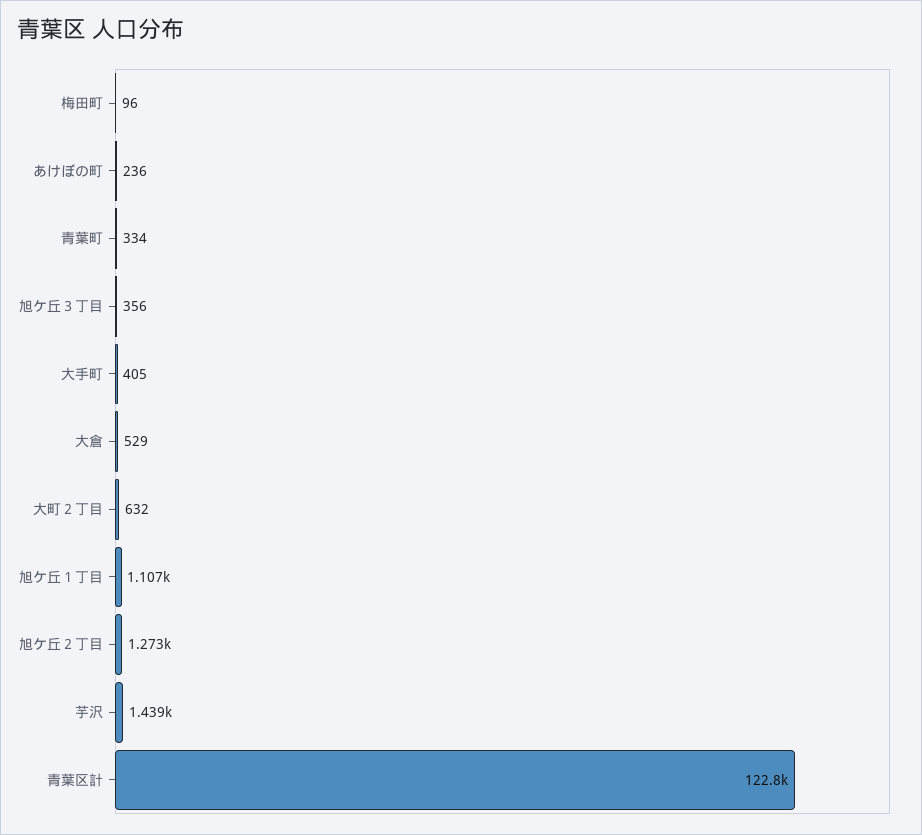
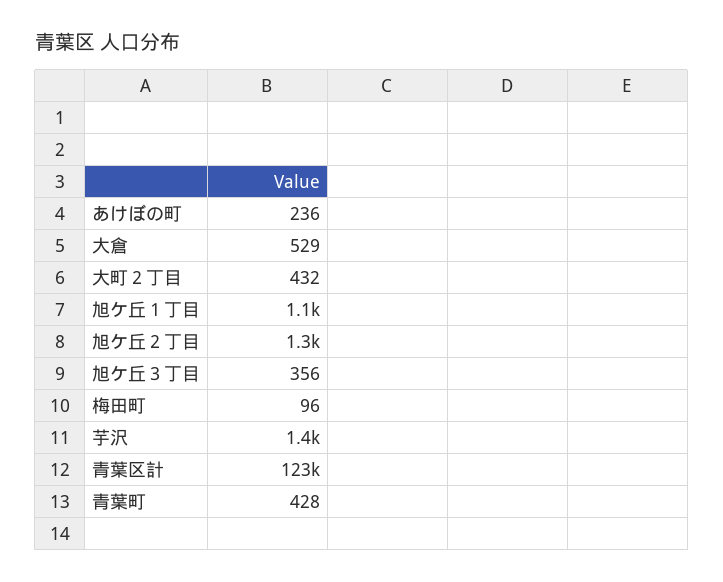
青葉町: 334 -> 428
大手町: 405 -> none
大町２丁目: 632 -> 432

